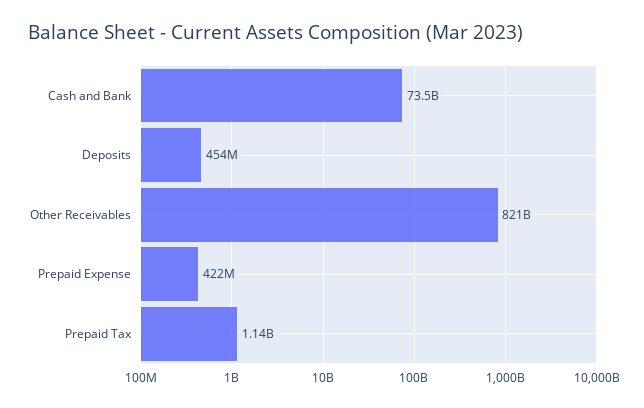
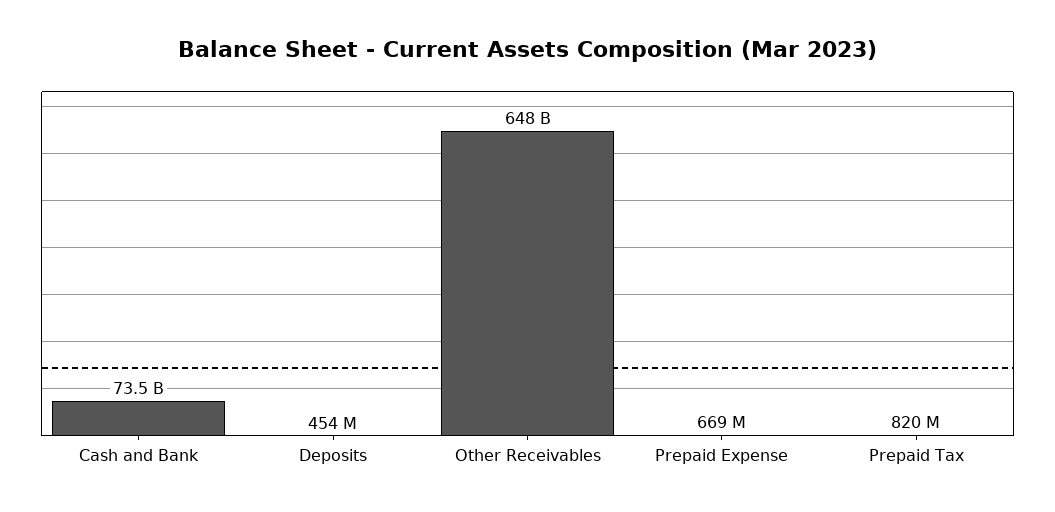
Other Receivables: 821000000000 -> 648000000000
Prepaid Expense: 422000000 -> 669000000
Prepaid Tax: 1140000000 -> 820000000

